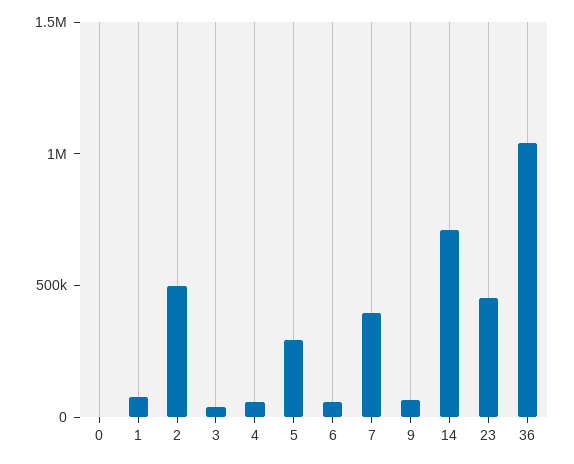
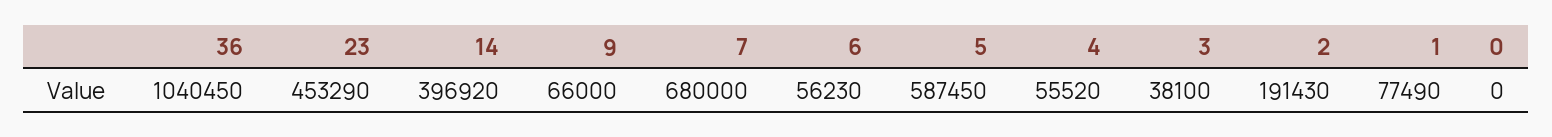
2: 500000 -> 191430
5: 300000 -> 587450
7: 400000 -> 680000
14: 700000 -> 396920

